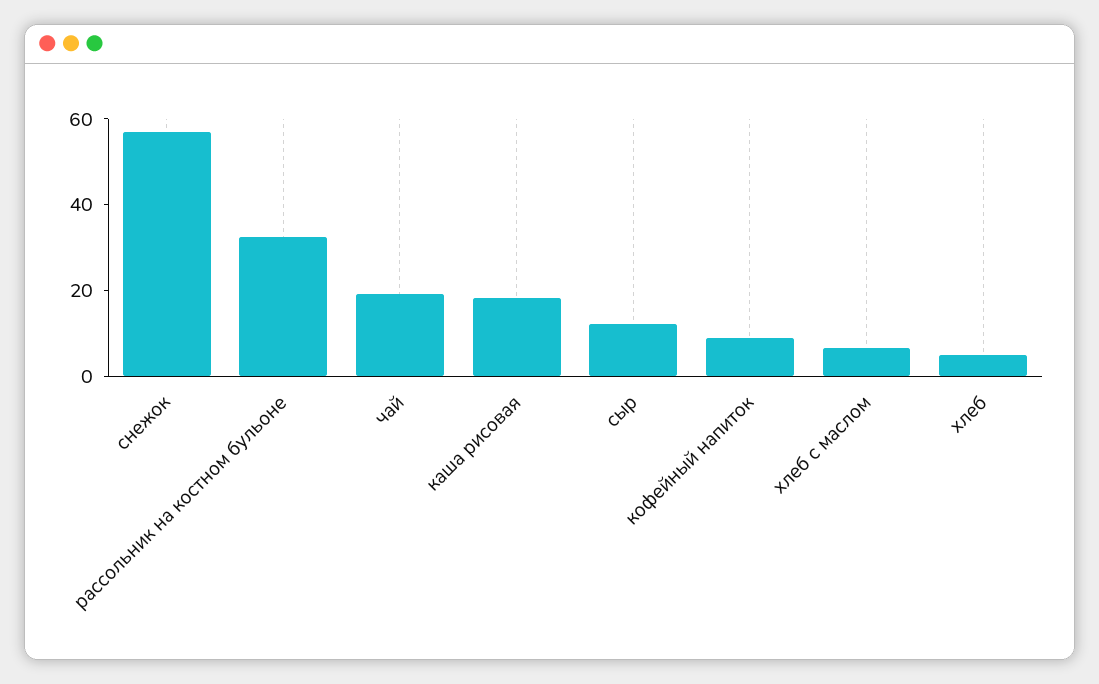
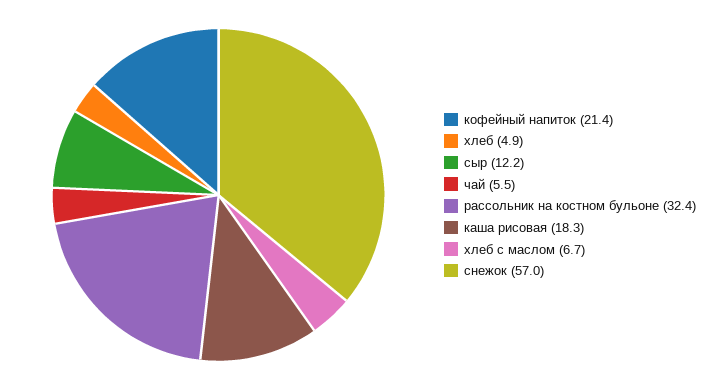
чай: 20 -> 5.5
кофейный напиток: 10 -> 21.4

